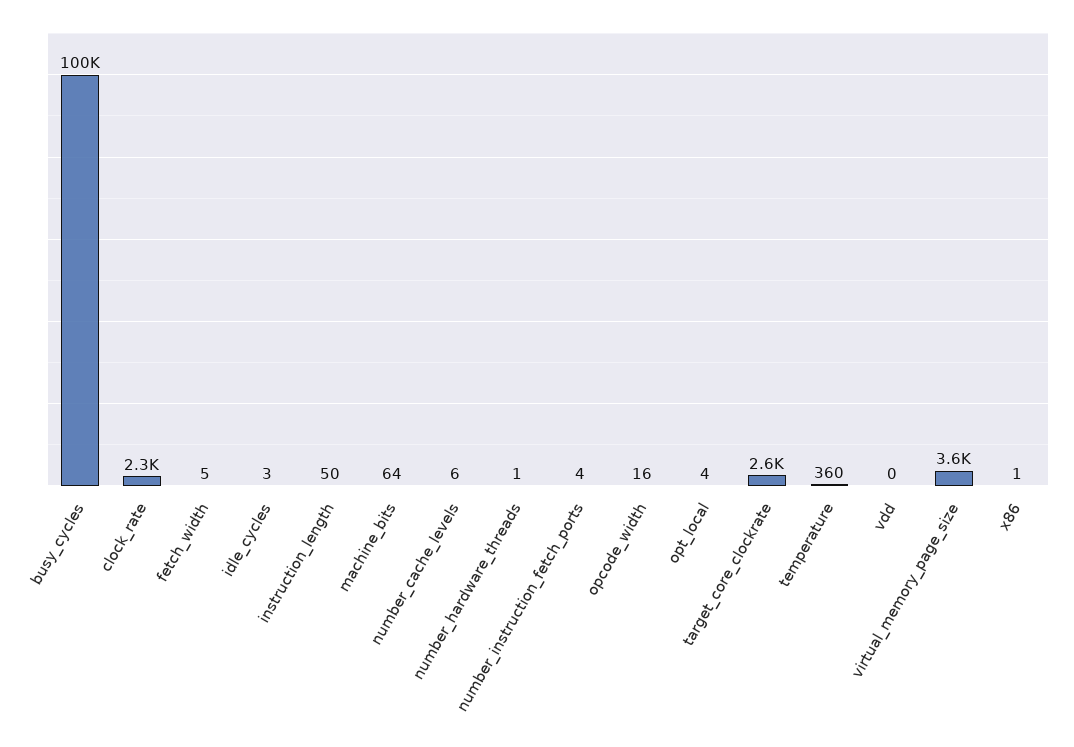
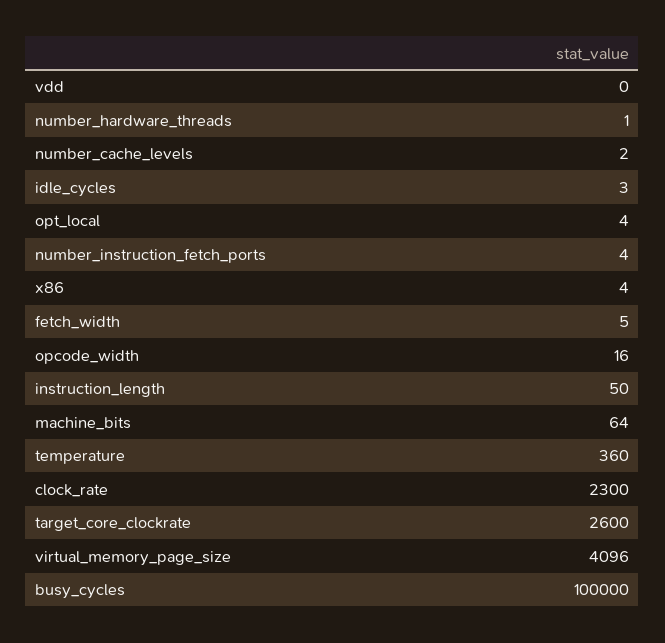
number_cache_levels: 6 -> 2
virtual_memory_page_size: 3600 -> 4096
x86: 1 -> 4

